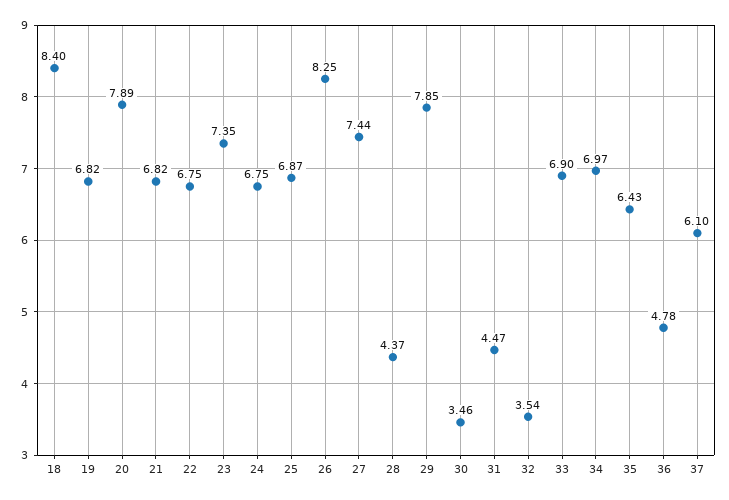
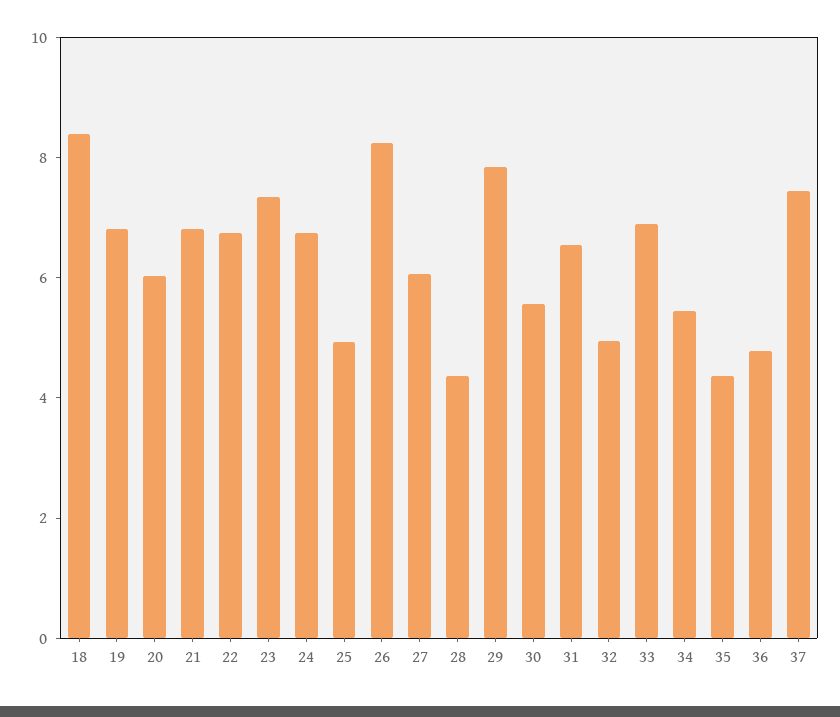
20: 7.89 -> 6
25: 6.87 -> 5
27: 7.44 -> 6
30: 3.46 -> 5.5
31: 4.47 -> 6.5
32: 3.54 -> 5
34: 6.97 -> 5.5
35: 6.43 -> 4.5
37: 6.1 -> 7.5

